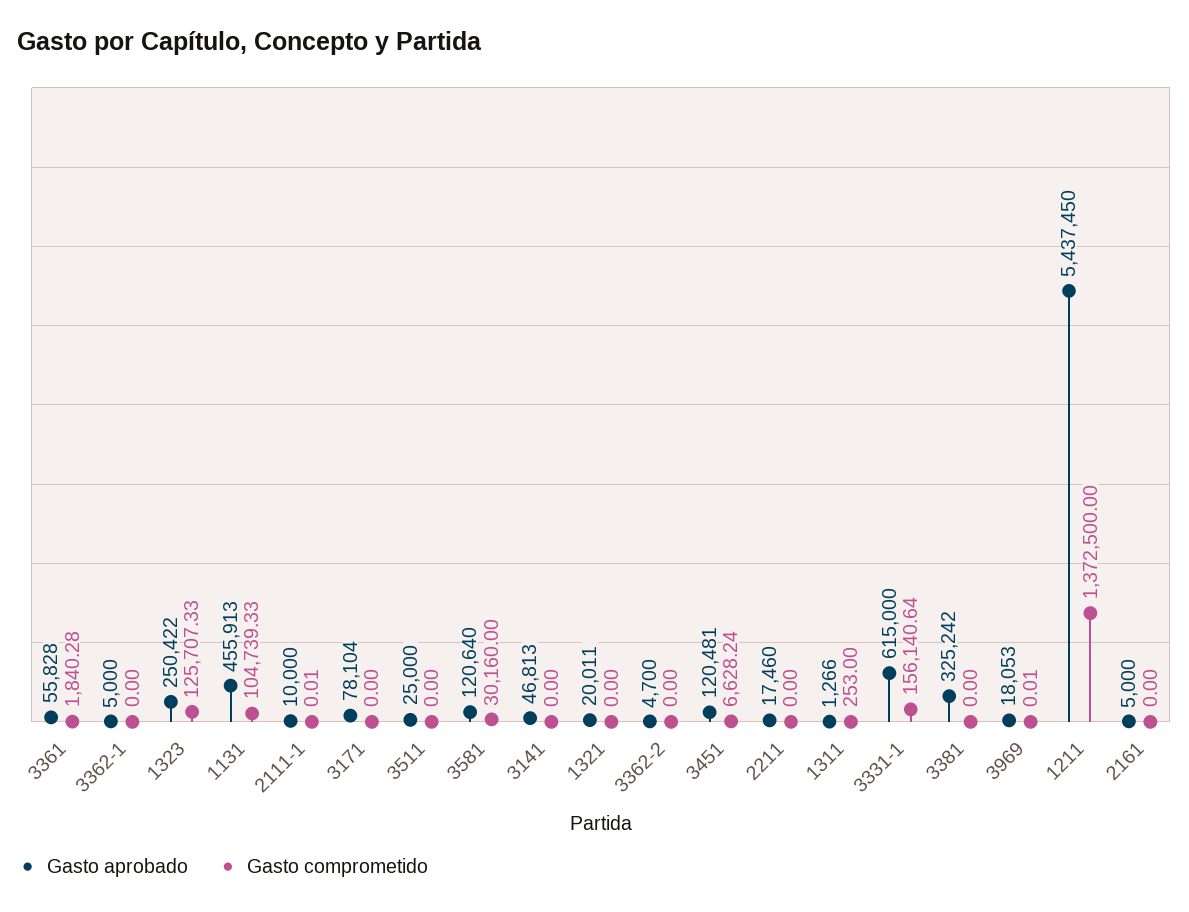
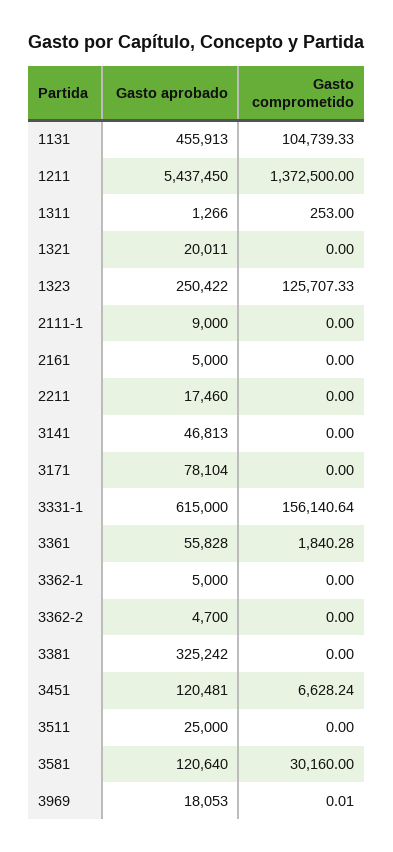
Gasto aprobado, 2111-1: 10000 -> 9000
Gasto comprometido, 2111-1: 0.01 -> 0

